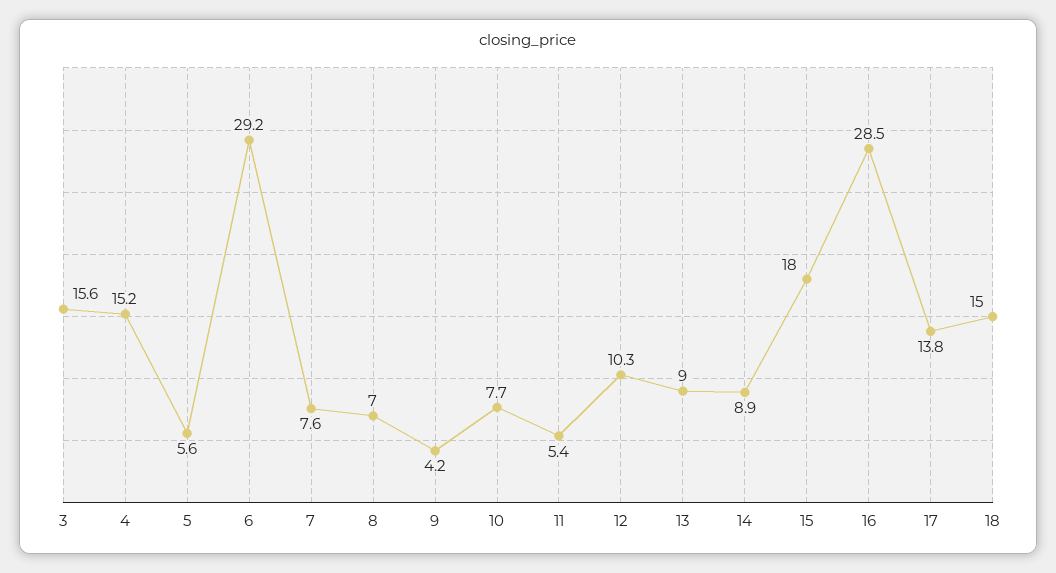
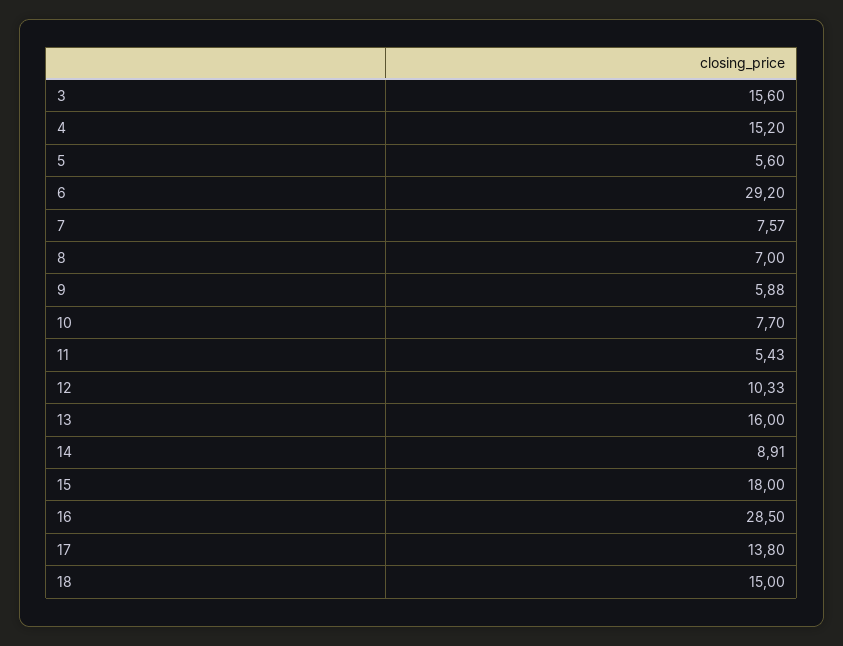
9: 4.2 -> 5.88
13: 9 -> 16

